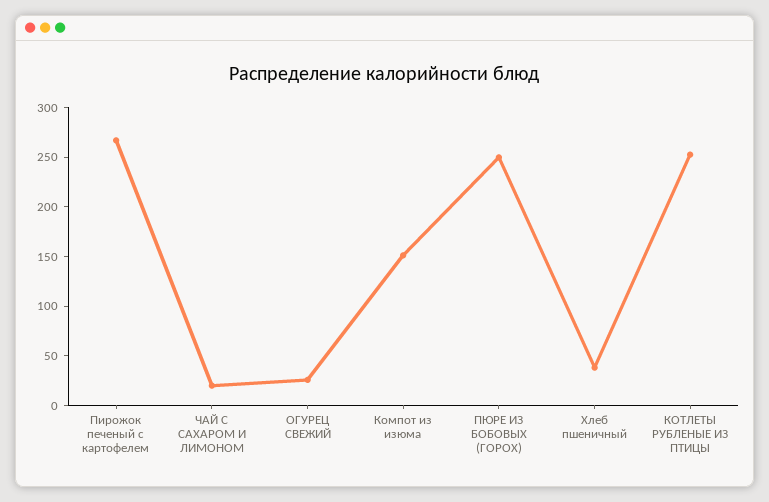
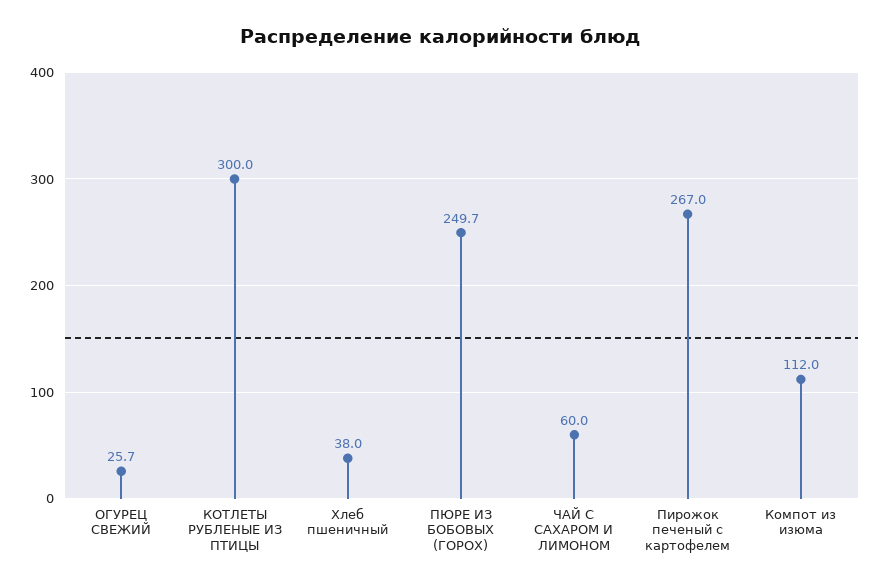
ЧАЙ С САХАРОМ И ЛИМОНОМ: 20 -> 60
Компот из изюма: 150 -> 112
КОТЛЕТЫ РУБЛЕНЫЕ ИЗ ПТИЦЫ: 250 -> 300

